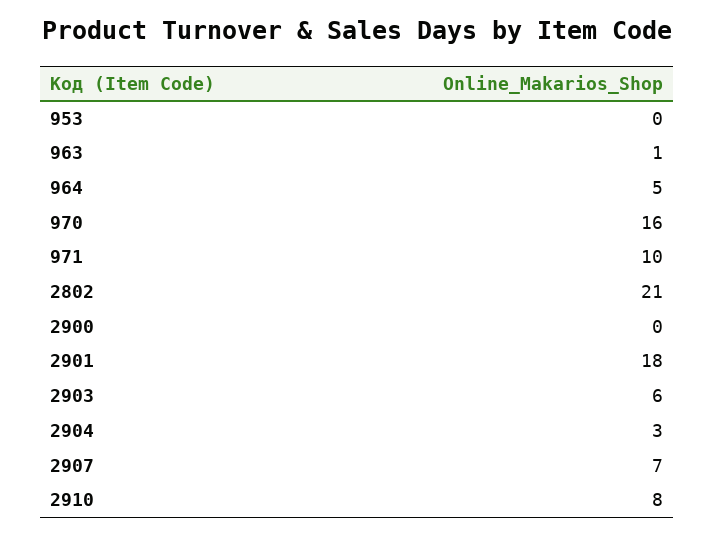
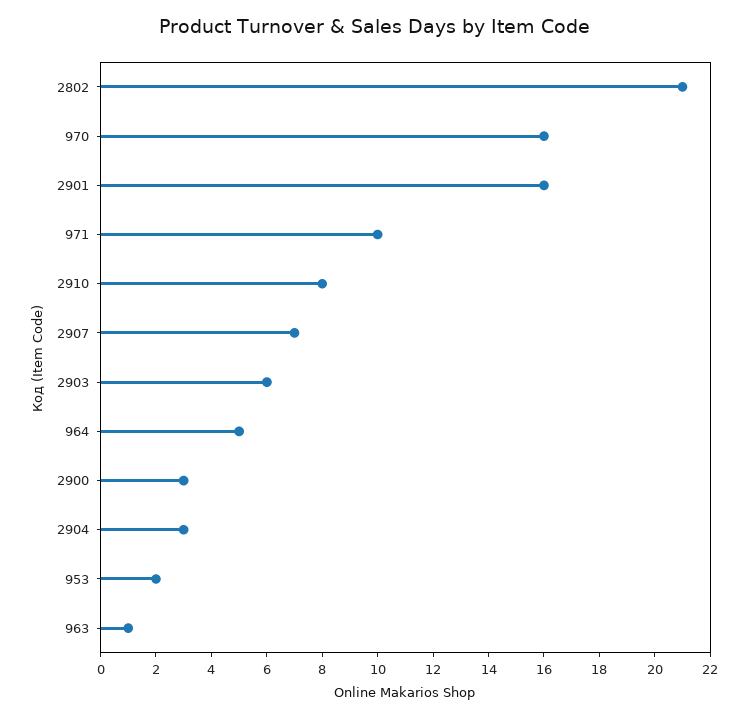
953: 0 -> 2
2900: 0 -> 3
2901: 18 -> 16

